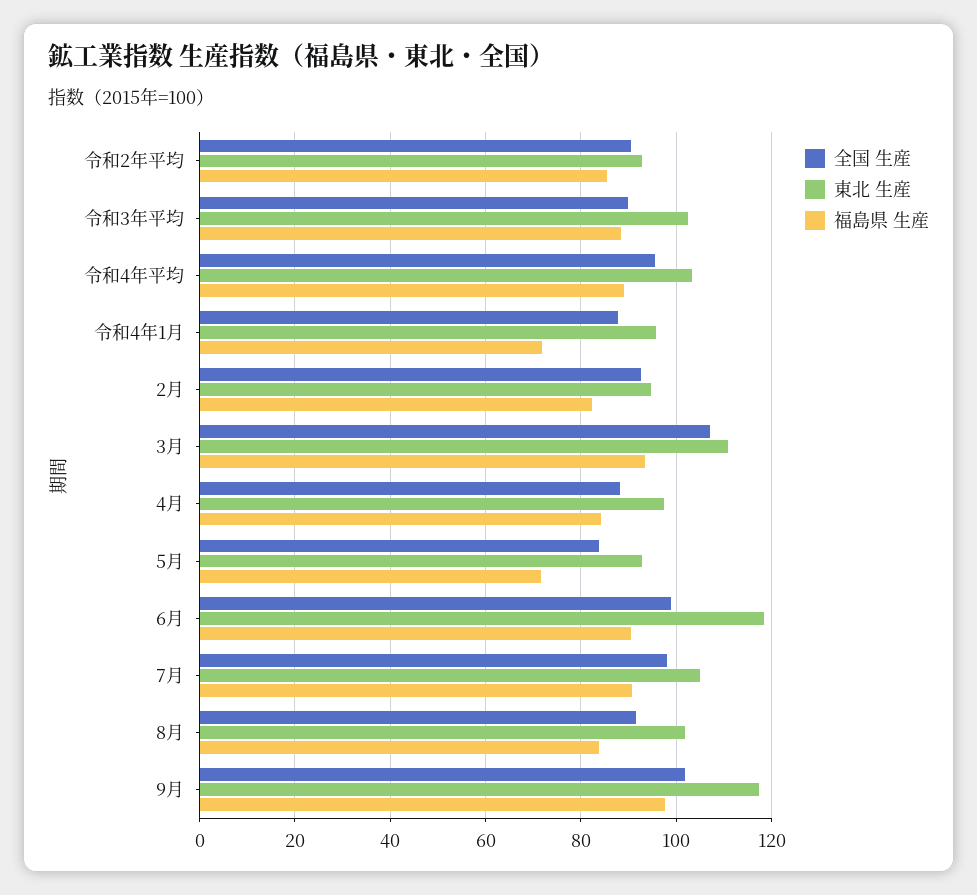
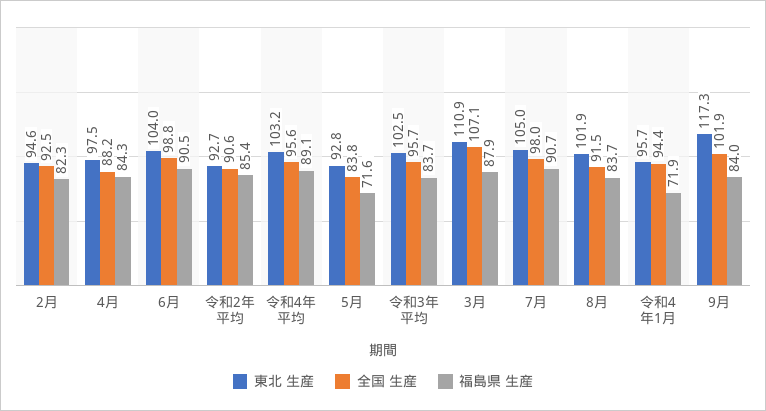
全国 生産, 令和3年平均: 90 -> 95.7
福島県 生産, 令和3年平均: 88 -> 83.7
全国 生産, 令和4年1月: 88 -> 94.4
福島県 生産, 3月: 94 -> 87.9
東北 生産, 6月: 118 -> 104
福島県 生産, 9月: 98 -> 84

